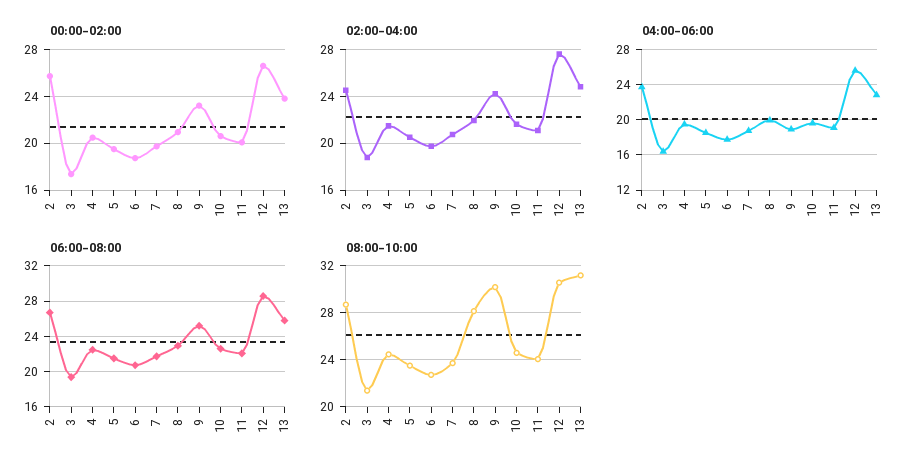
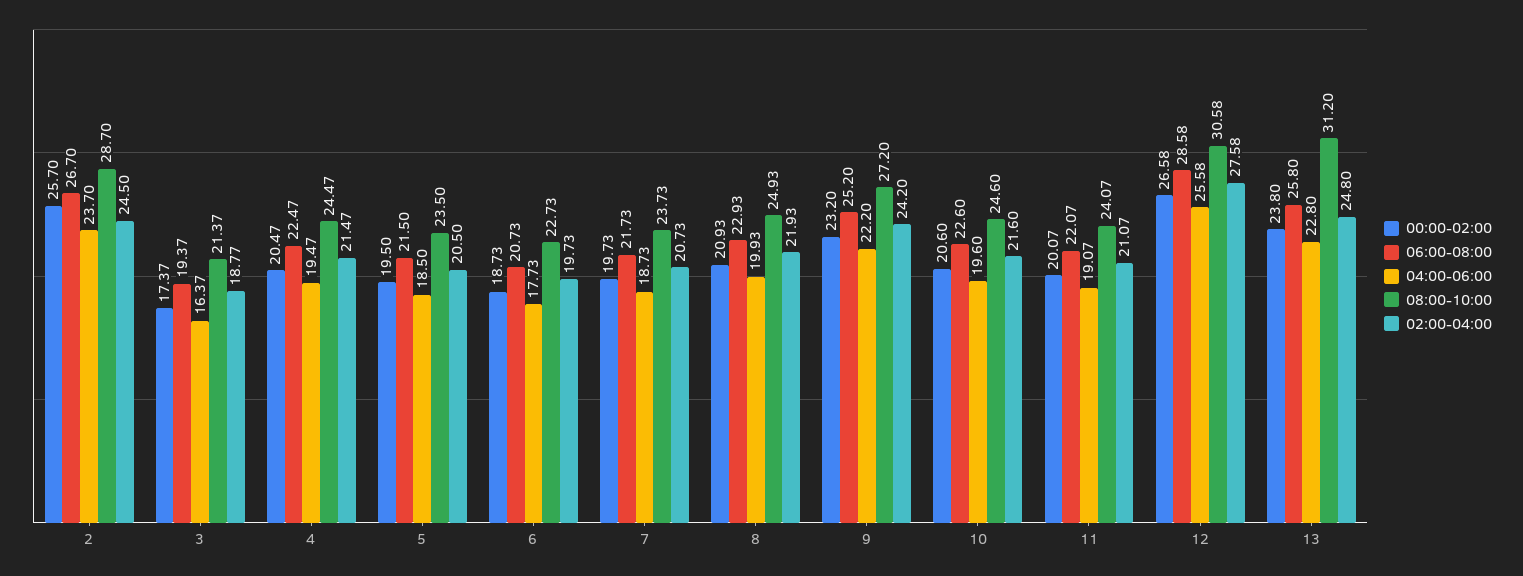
04:00-06:00, 9: 19 -> 22.2
08:00-10:00, 8: 28 -> 24.93
08:00-10:00, 9: 30 -> 27.2

